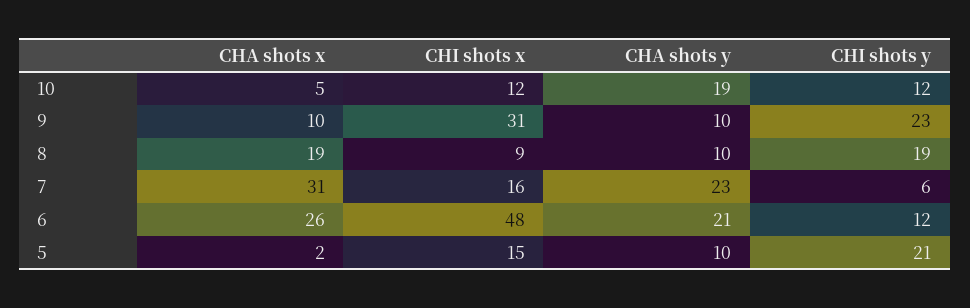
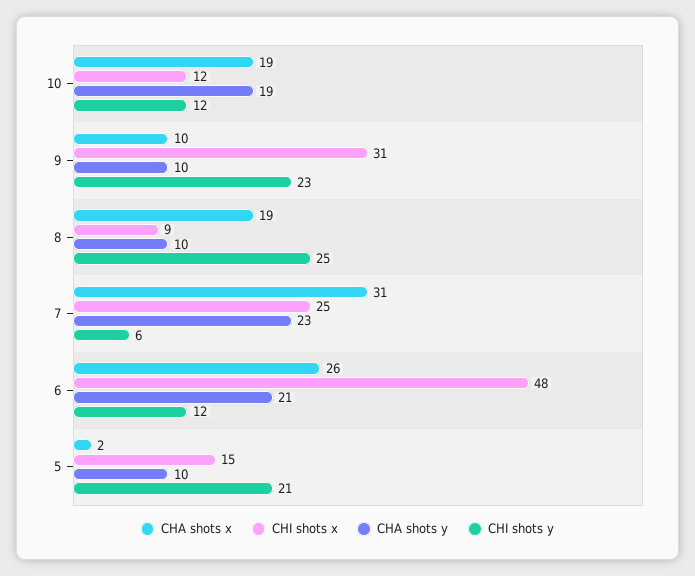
CHA shots x, 10: 5 -> 19
CHI shots y, 8: 19 -> 25
CHI shots x, 7: 16 -> 25

